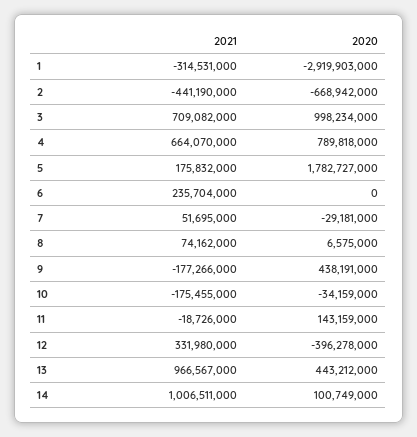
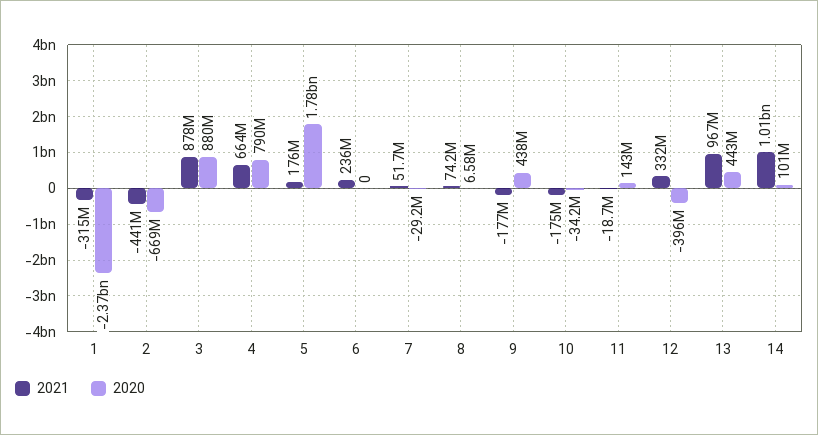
2020, 1: -2919903000 -> -2370000000
2021, 3: 709082000 -> 878000000
2020, 3: 998234000 -> 880000000

